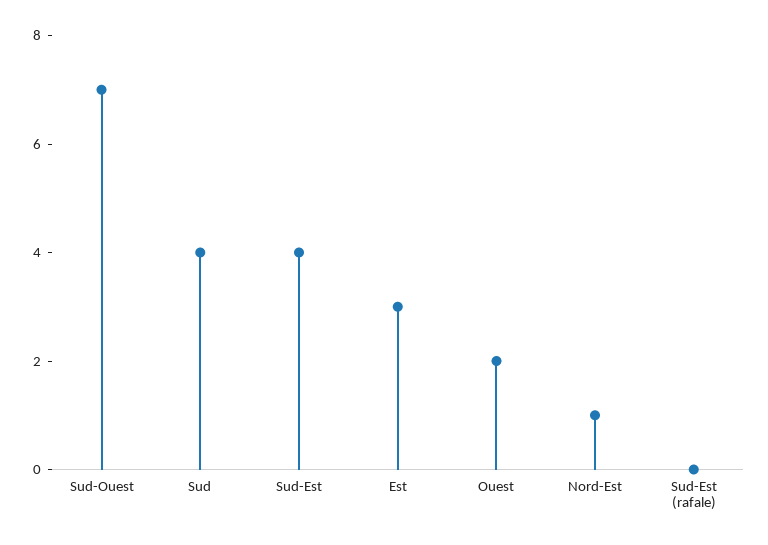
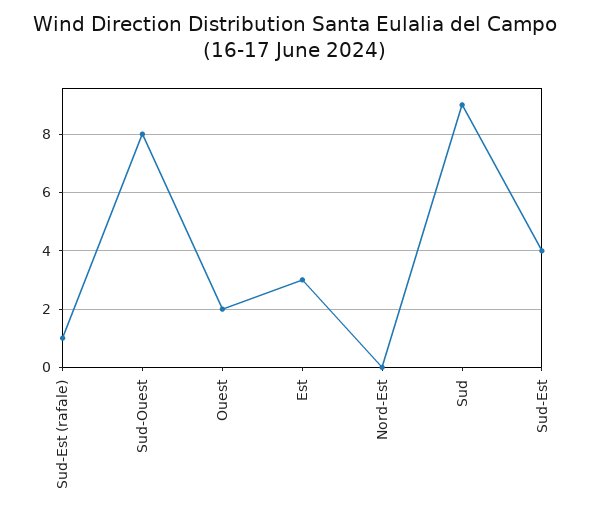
Sud-Ouest: 7 -> 8
Sud: 4 -> 9
Nord-Est: 1 -> 0
Sud-Est (rafale): 0 -> 1

